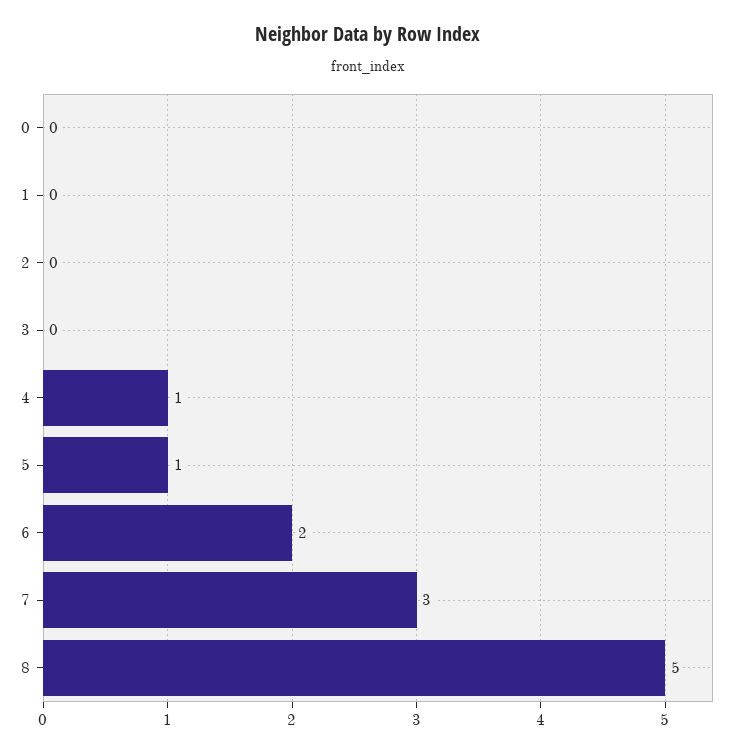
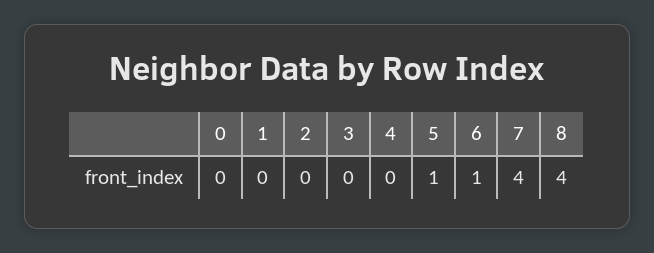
4: 1 -> 0
6: 2 -> 1
7: 3 -> 4
8: 5 -> 4

